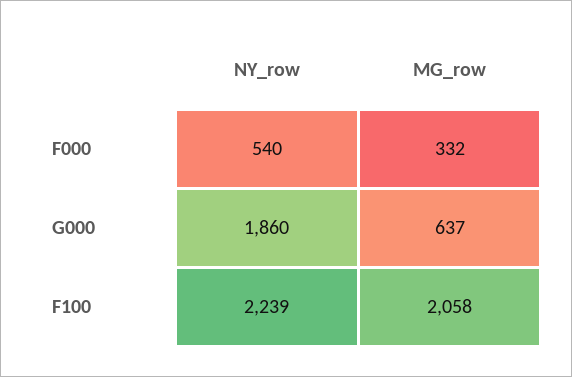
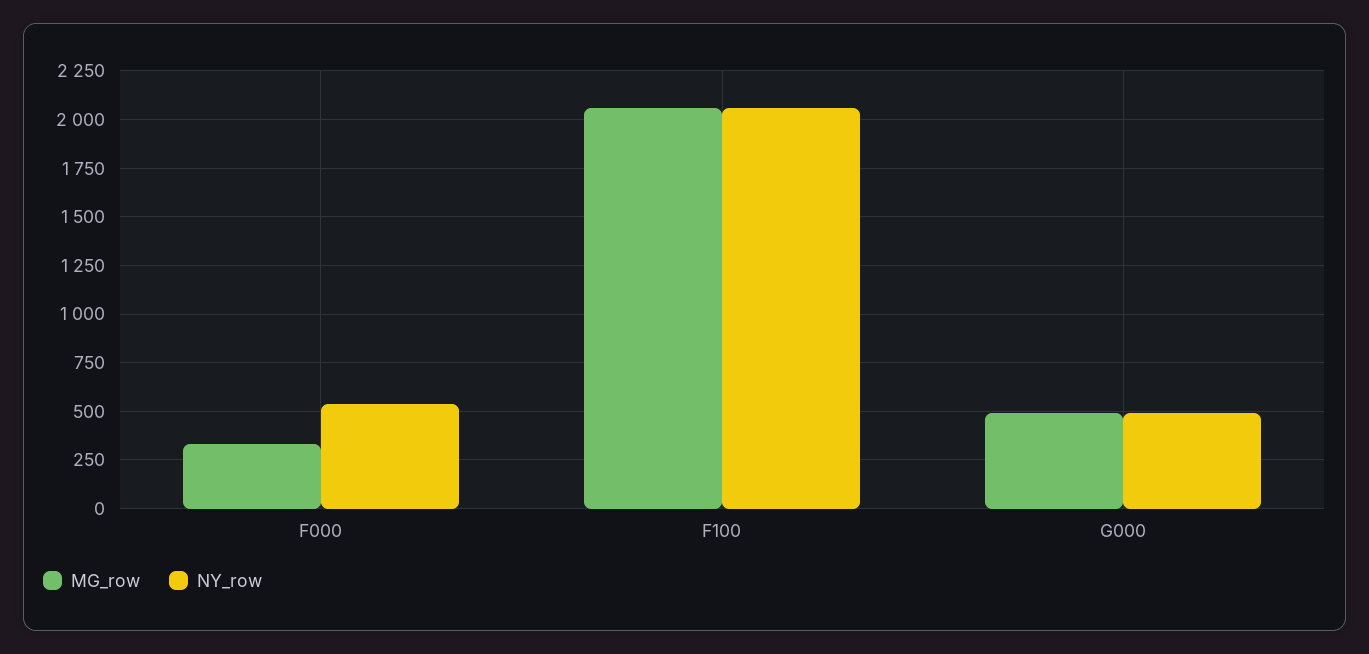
NY_row, G000: 1860 -> 500
MG_row, G000: 637 -> 500
NY_row, F100: 2239 -> 2050

